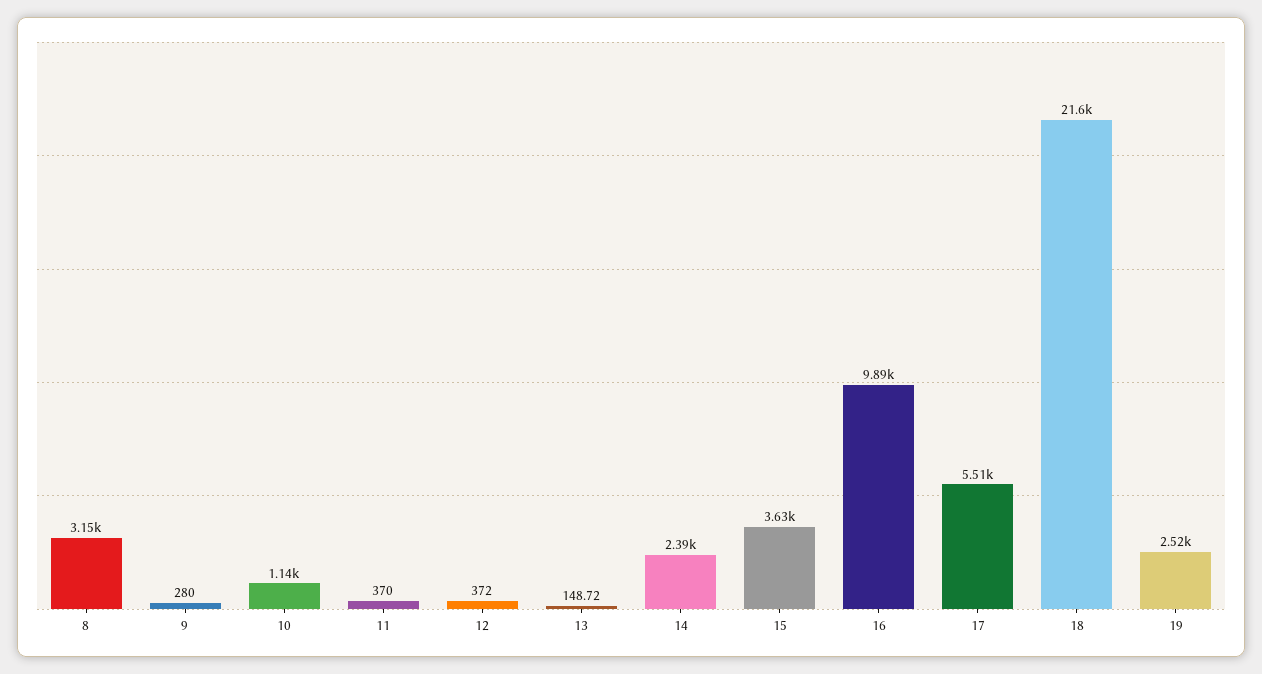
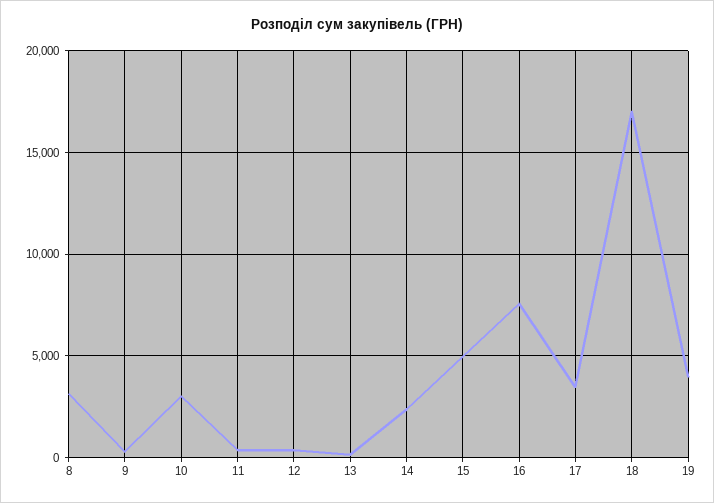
10: 1140 -> 3000
15: 3630 -> 5000
16: 9890 -> 7500
17: 5510 -> 3500
18: 21600 -> 17000
19: 2520 -> 4000

